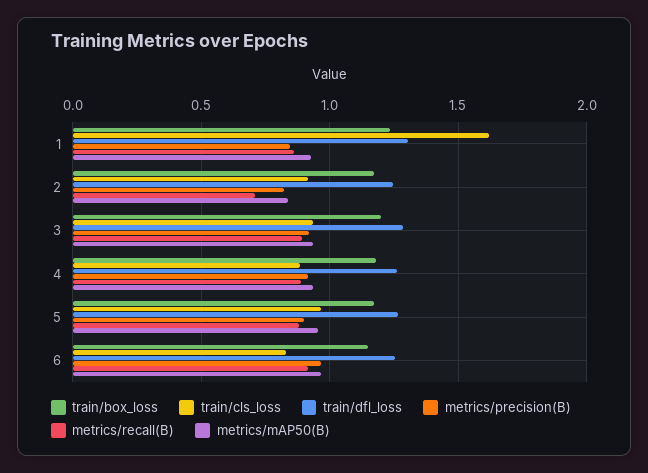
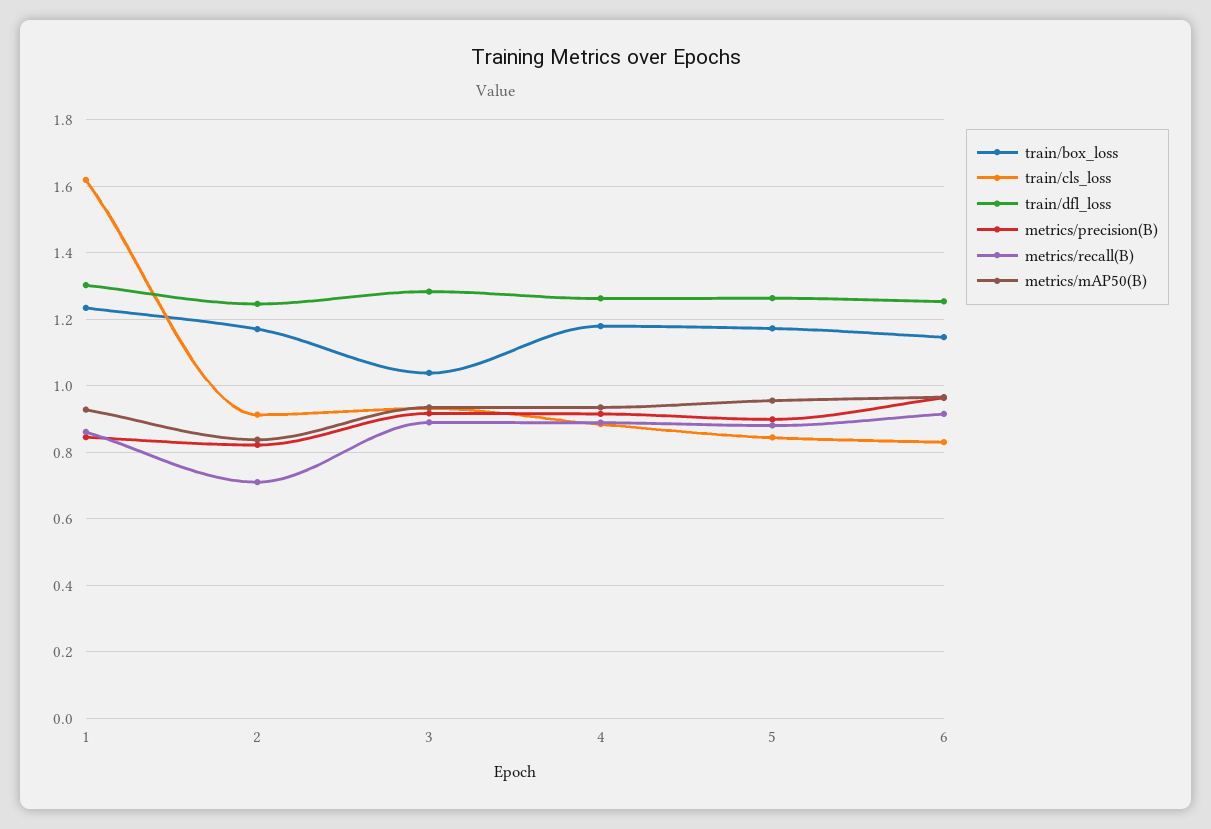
train/box_loss, 3: 1.2 -> 1.04
train/cls_loss, 5: 0.95 -> 0.84

